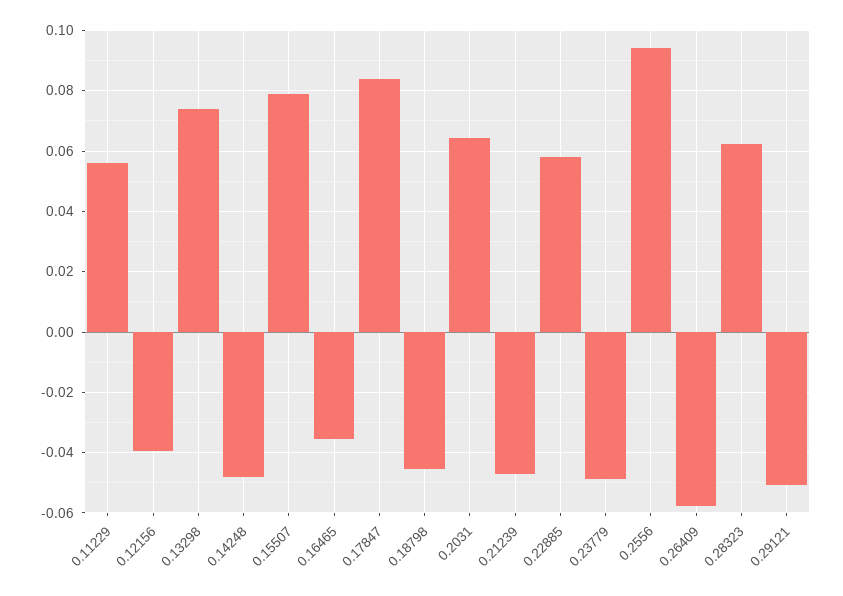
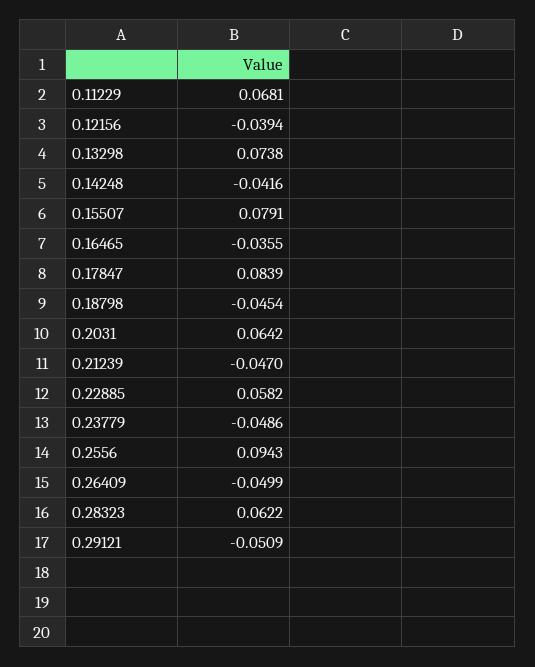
0.11229: 0.056 -> 0.0681
0.14248: -0.048 -> -0.0416
0.26409: -0.058 -> -0.0499

